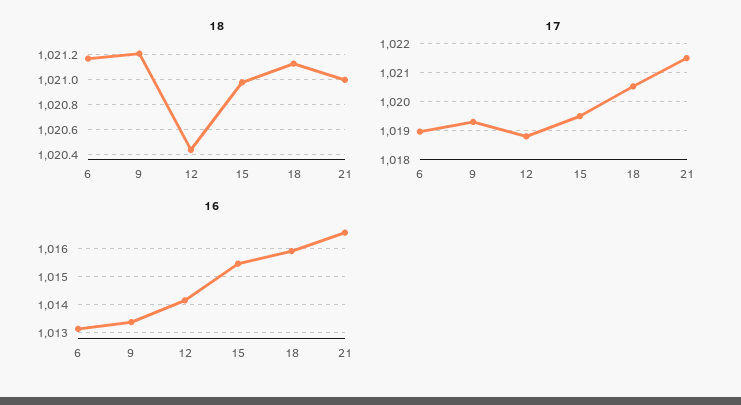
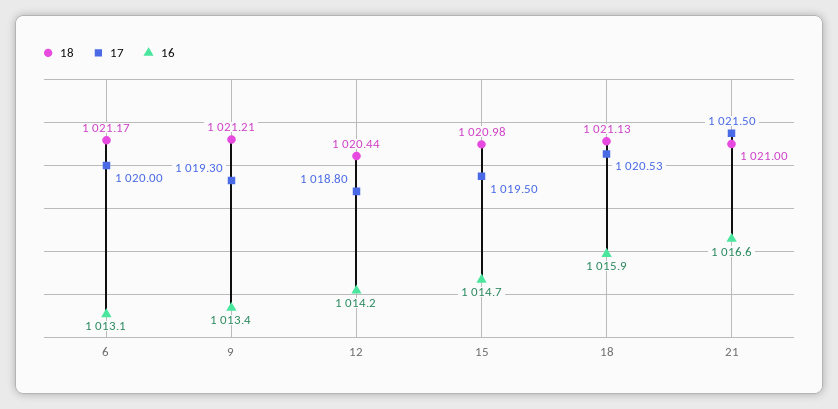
17, 6: 1019 -> 1020
16, 15: 1015.5 -> 1014.7

